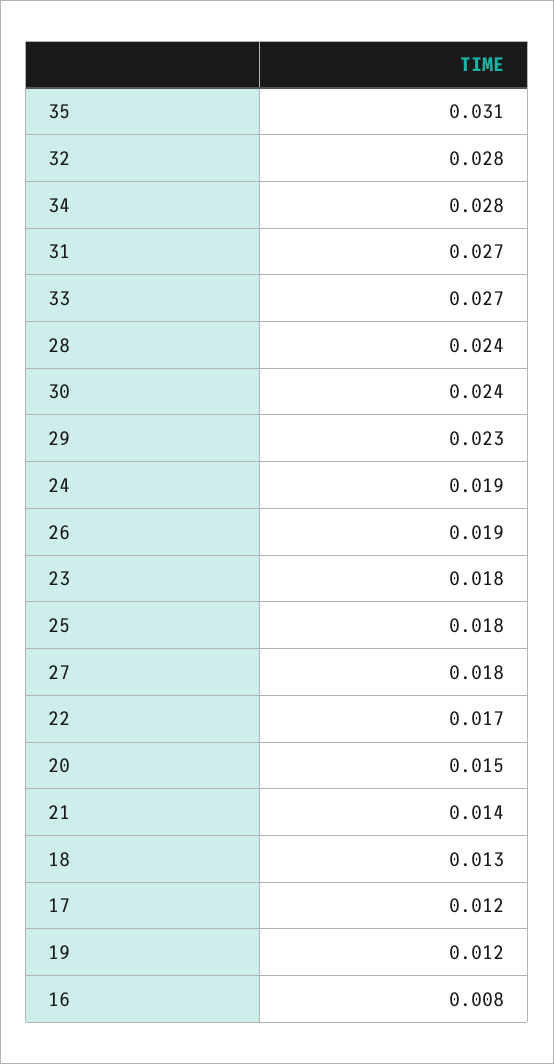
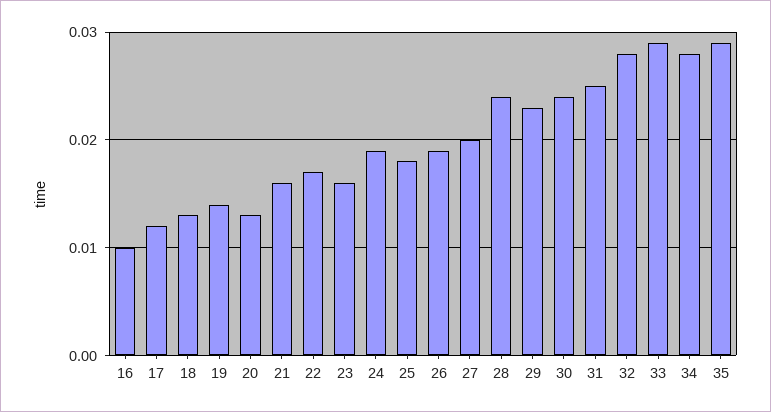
35: 0.031 -> 0.029
31: 0.027 -> 0.025
33: 0.027 -> 0.029
23: 0.018 -> 0.016
27: 0.018 -> 0.02
20: 0.015 -> 0.013
21: 0.014 -> 0.016
19: 0.012 -> 0.014
16: 0.008 -> 0.01

